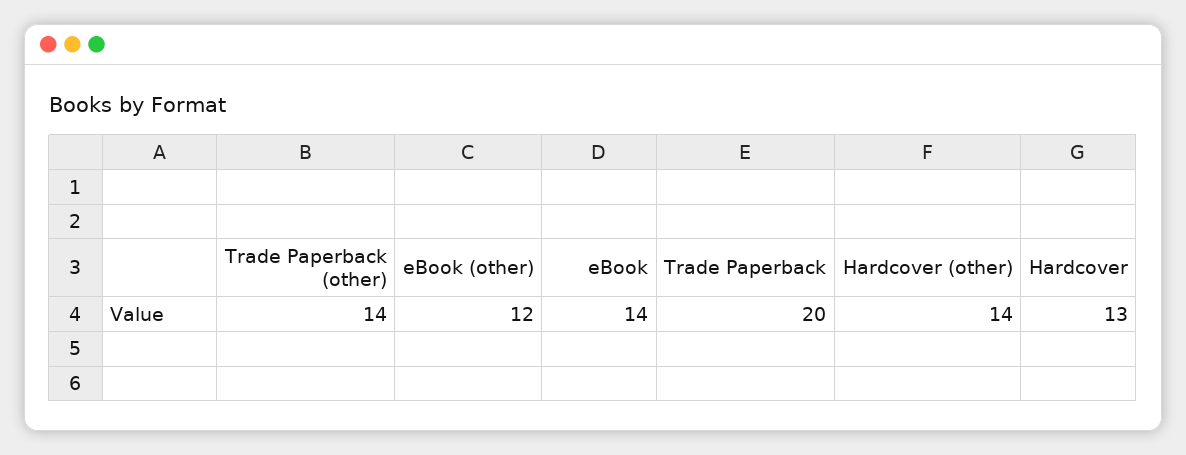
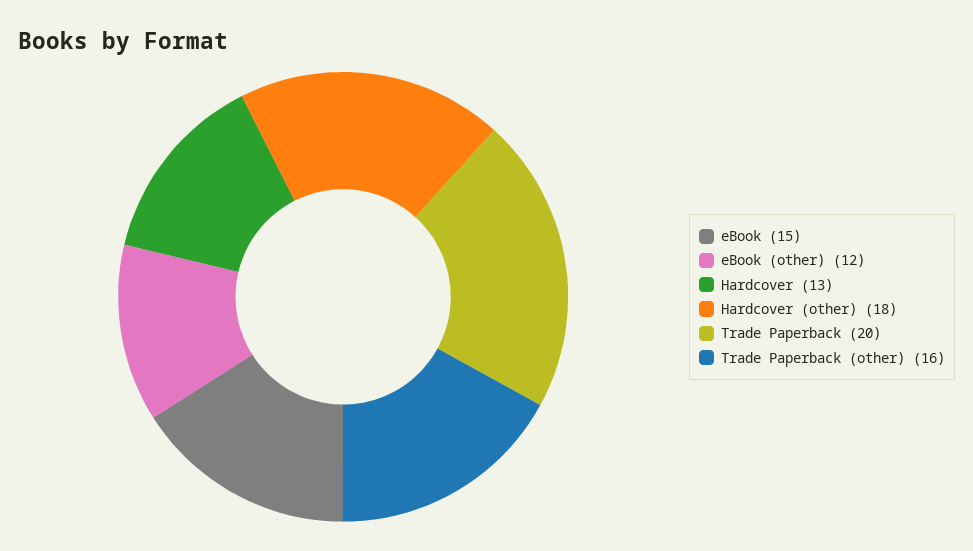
Trade Paperback (other): 14 -> 16
eBook: 14 -> 15
Hardcover (other): 14 -> 18

